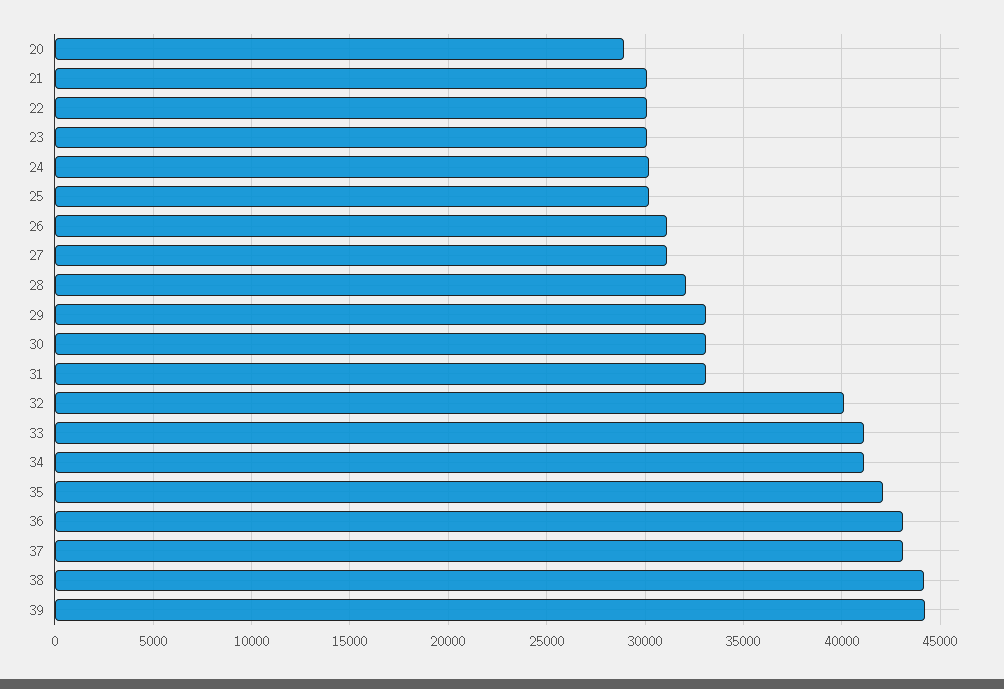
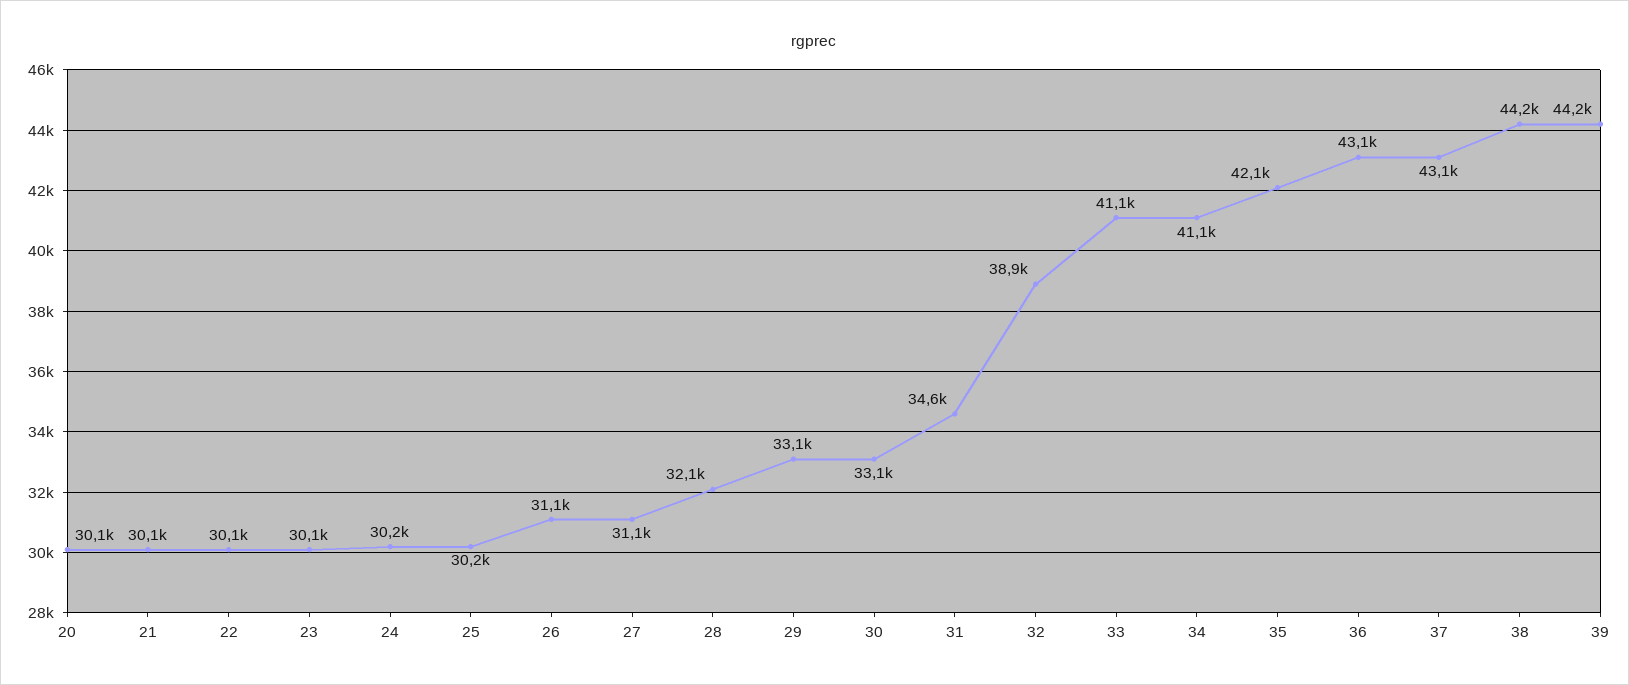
20: 29000 -> 30100
31: 33000 -> 34600
32: 40000 -> 38900

